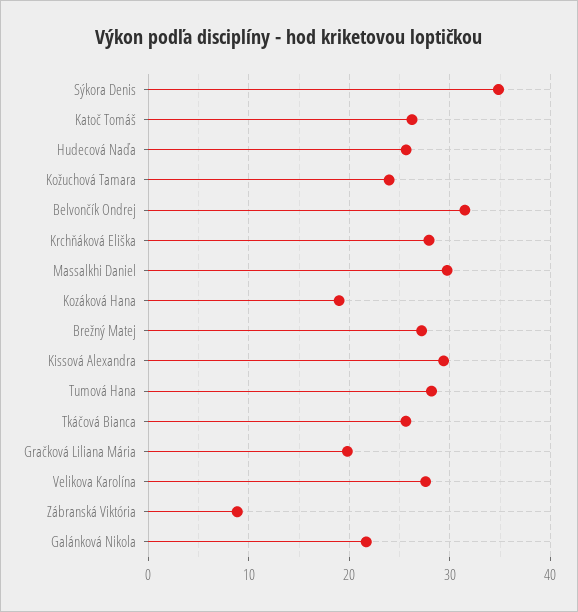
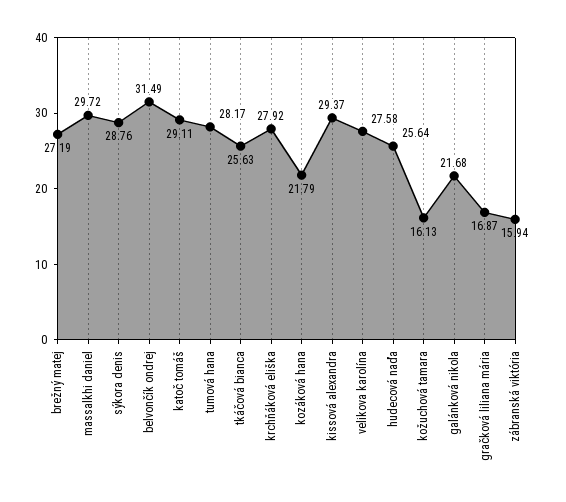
Sýkora Denis: 35 -> 28.76
Katoč Tomáš: 26 -> 29.11
Kožuchová Tamara: 24 -> 16.13
Kozáková Hana: 19 -> 21.79
Gračková Liliana Mária: 20 -> 16.87
Zábranská Viktória: 9 -> 15.94

